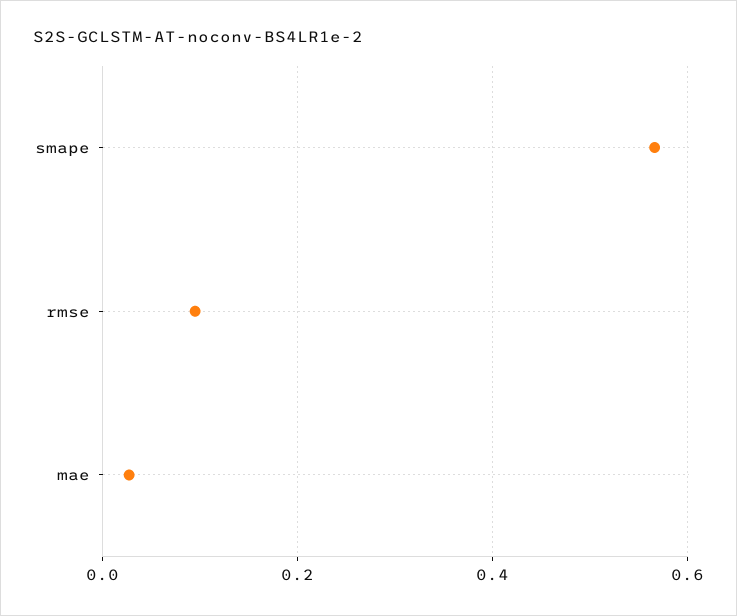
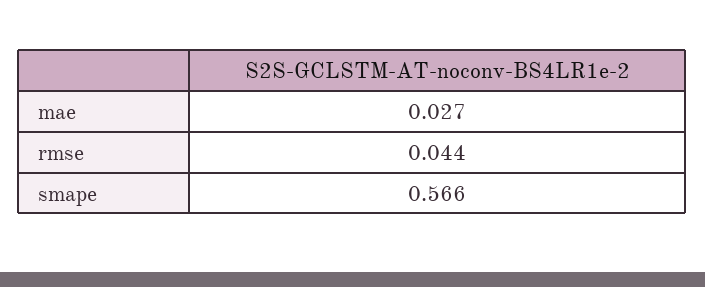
rmse: 0.1 -> 0.044

